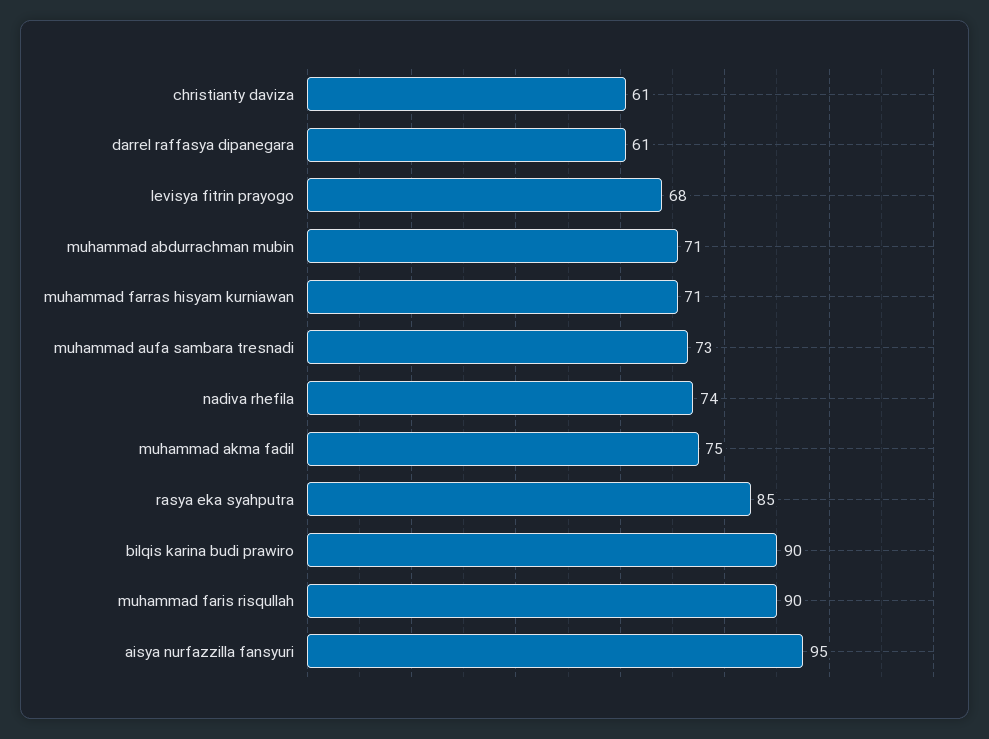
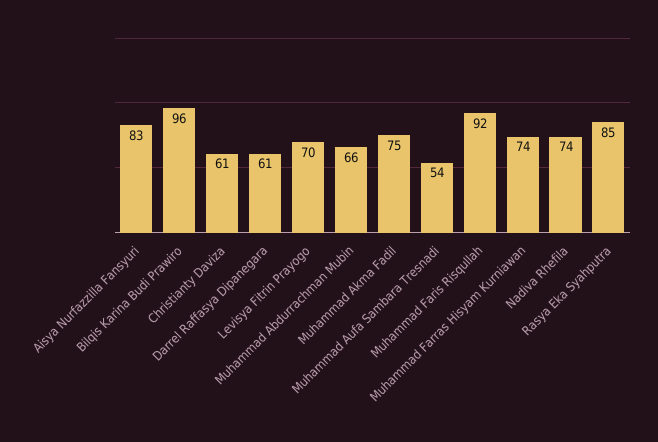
levisya fitrin prayogo: 68 -> 70
muhammad abdurrachman mubin: 71 -> 66
muhammad farras hisyam kurniawan: 71 -> 74
muhammad aufa sambara tresnadi: 73 -> 54
bilqis karina budi prawiro: 90 -> 96
muhammad faris risqullah: 90 -> 92
aisya nurfazzilla fansyuri: 95 -> 83

